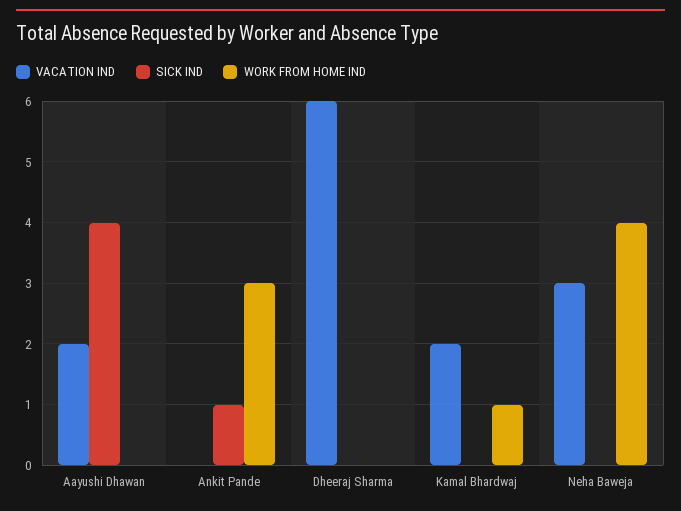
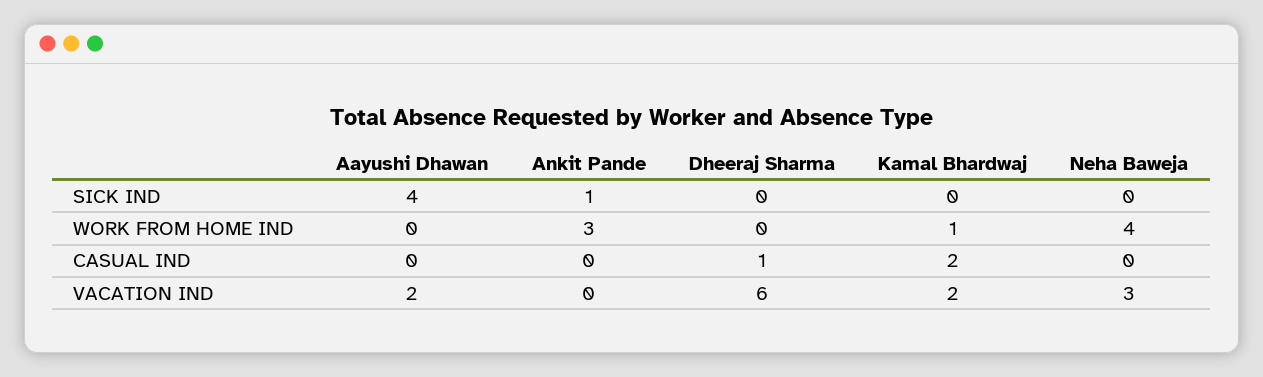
CASUAL IND, Aayushi Dhawan: none -> 0
CASUAL IND, Ankit Pande: none -> 0
CASUAL IND, Dheeraj Sharma: none -> 1
CASUAL IND, Kamal Bhardwaj: none -> 2
CASUAL IND, Neha Baweja: none -> 0

